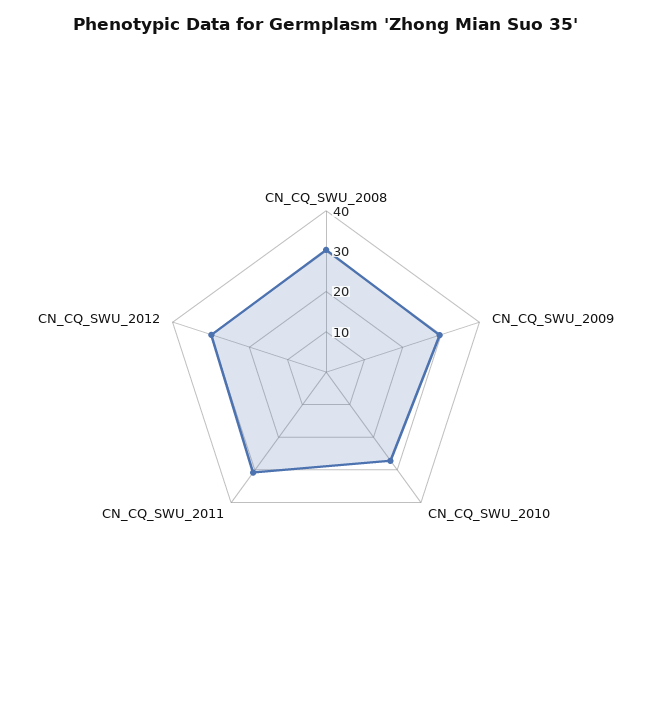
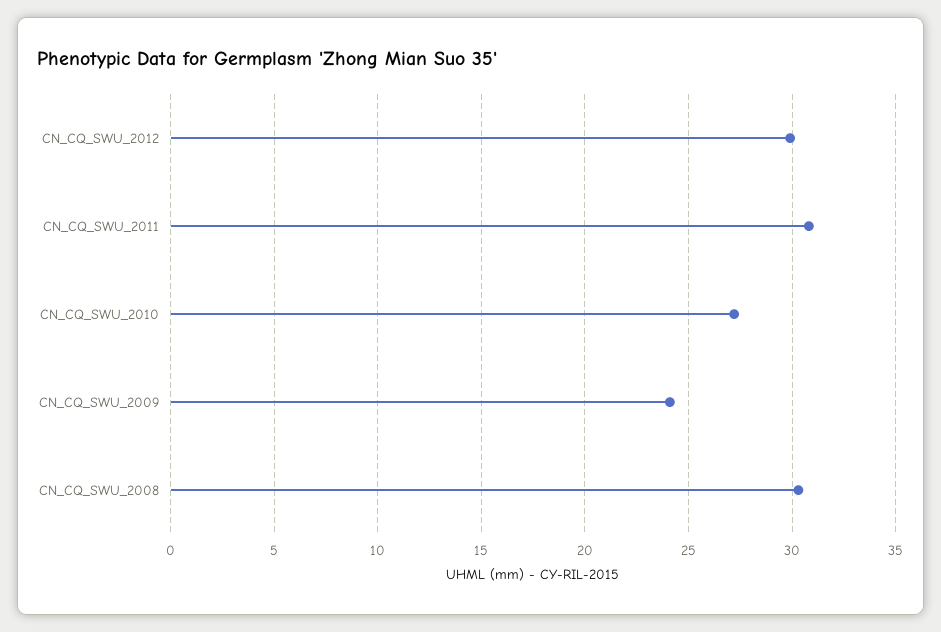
CN_CQ_SWU_2009: 30 -> 24

